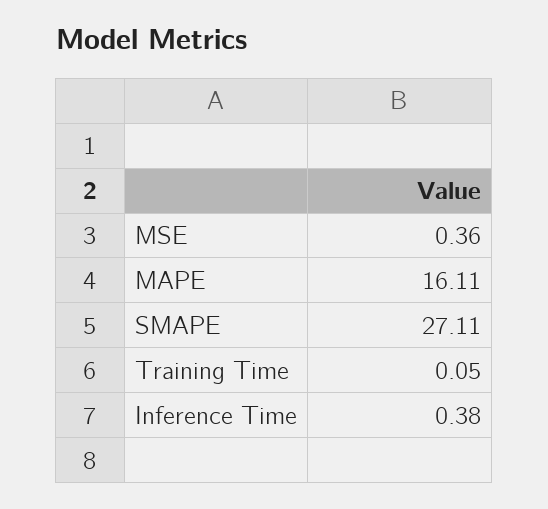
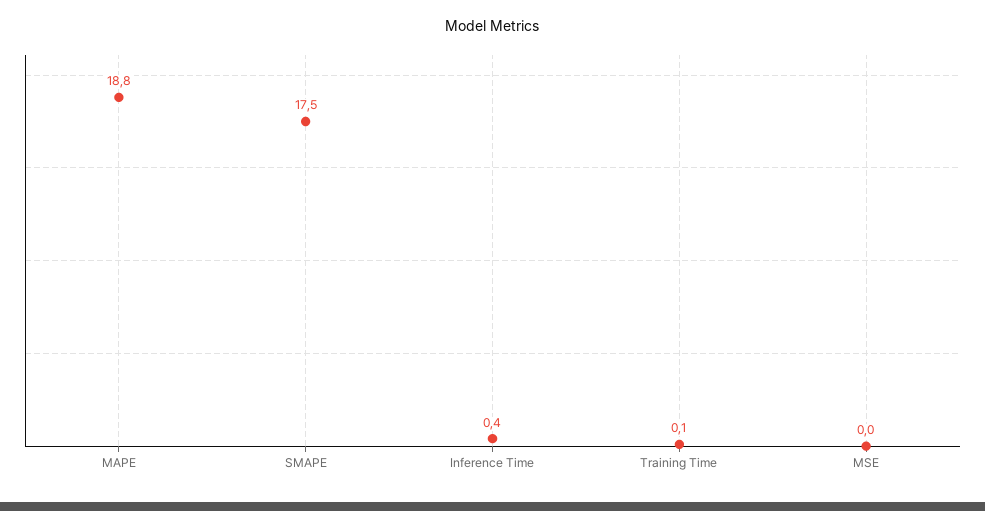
MSE: 0.36 -> 0
MAPE: 16.11 -> 18.8
SMAPE: 27.11 -> 17.5

